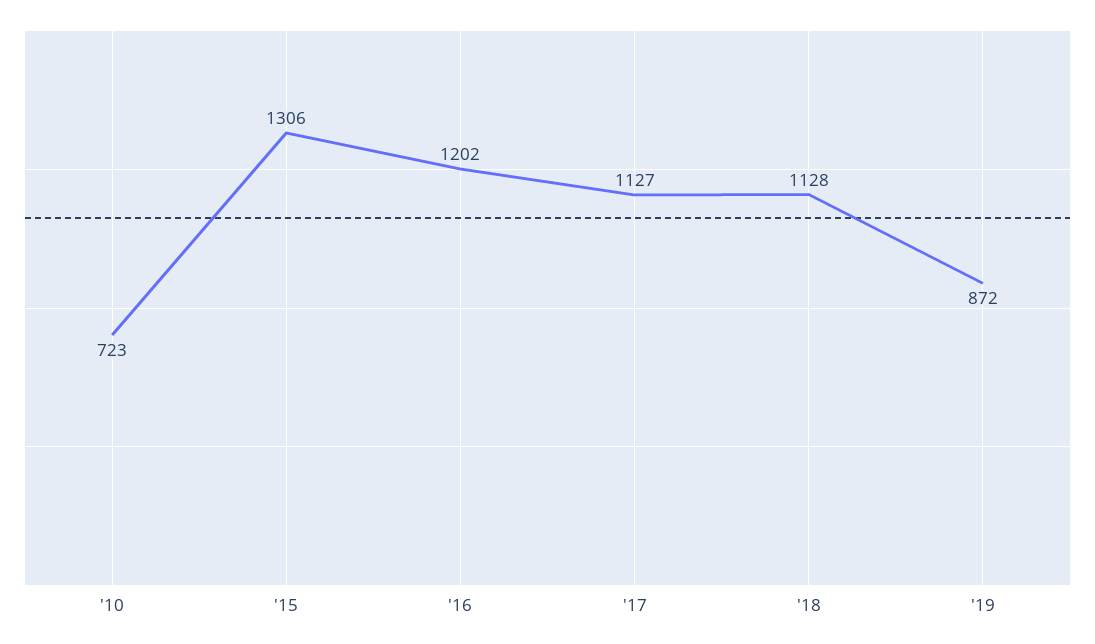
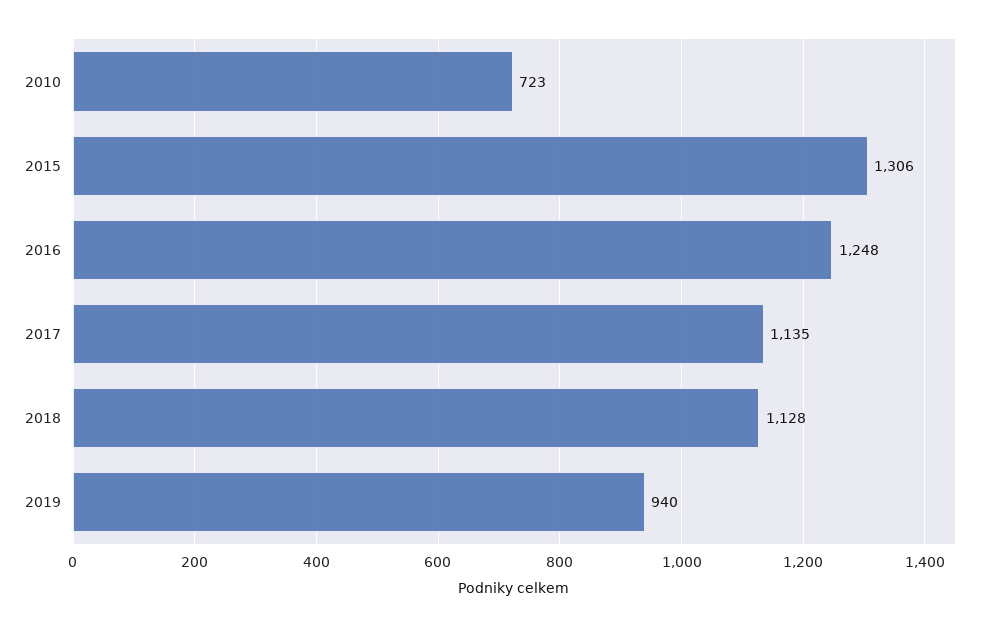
'16: 1202 -> 1248
'17: 1127 -> 1135
'19: 872 -> 940

